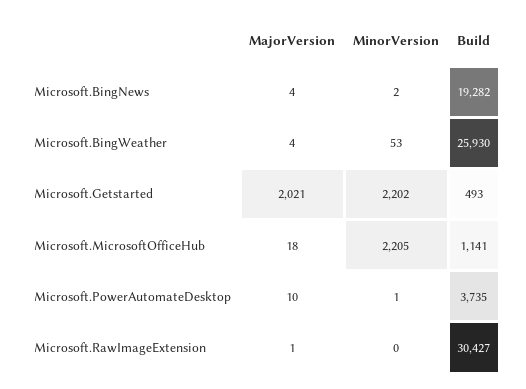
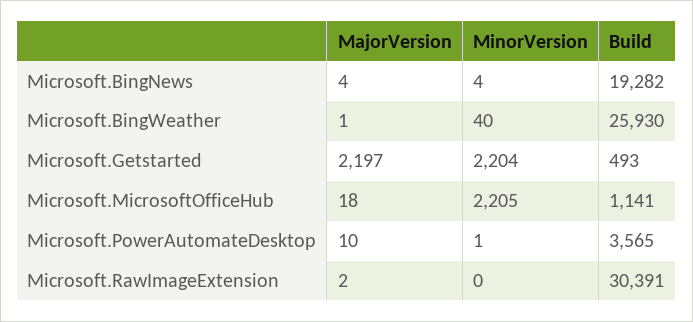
MinorVersion, Microsoft.BingNews: 2 -> 4
MajorVersion, Microsoft.BingWeather: 4 -> 1
MinorVersion, Microsoft.BingWeather: 53 -> 40
MajorVersion, Microsoft.Getstarted: 2021 -> 2197
MinorVersion, Microsoft.Getstarted: 2202 -> 2204
Build, Microsoft.PowerAutomateDesktop: 3735 -> 3565
MajorVersion, Microsoft.RawImageExtension: 1 -> 2
Build, Microsoft.RawImageExtension: 30427 -> 30391

